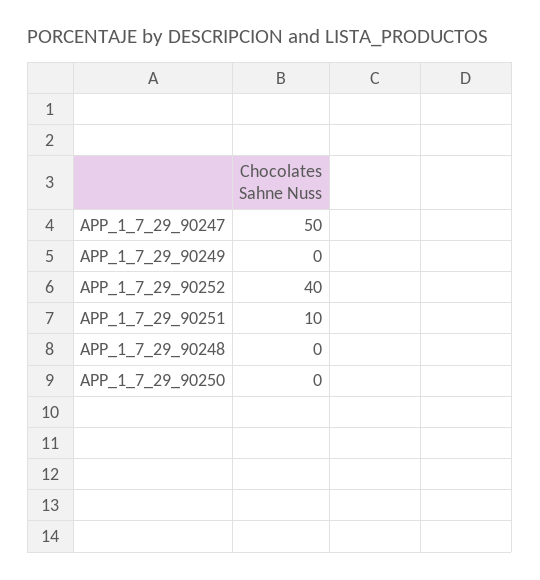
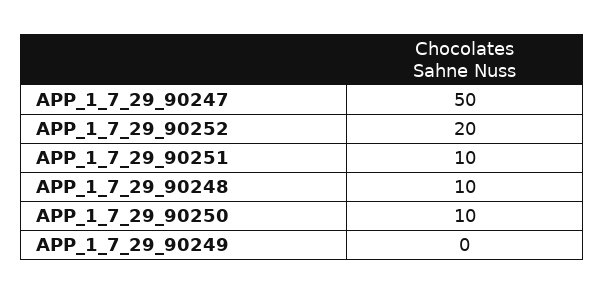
APP_1_7_29_90252: 40 -> 20
APP_1_7_29_90248: 0 -> 10
APP_1_7_29_90250: 0 -> 10

